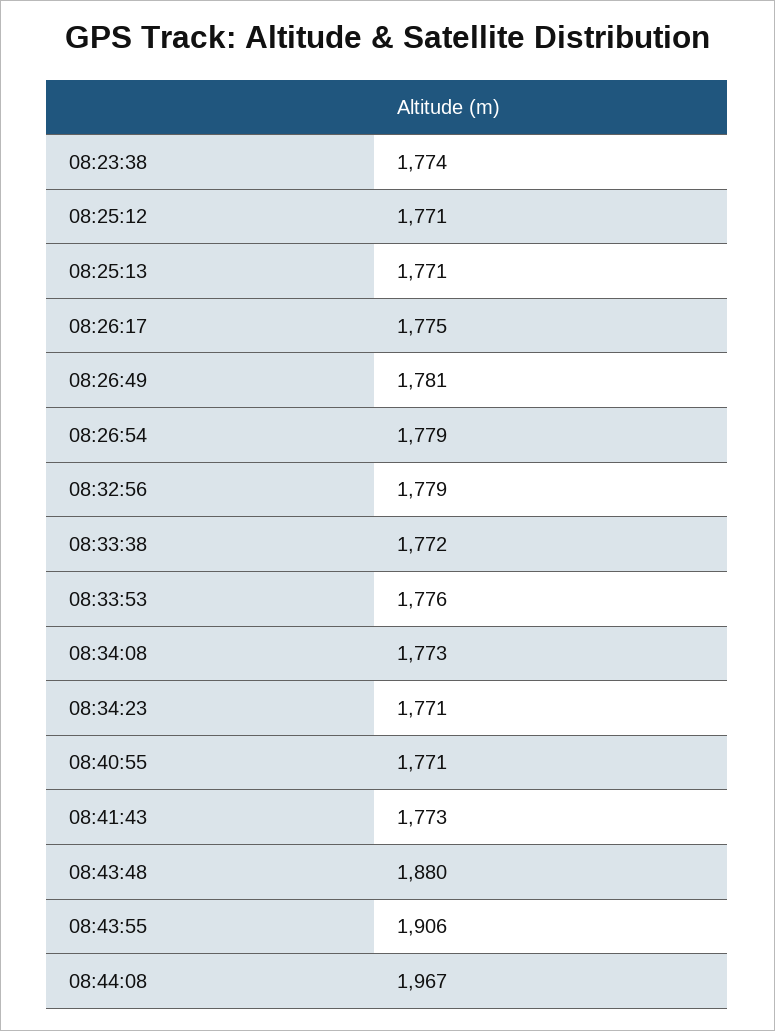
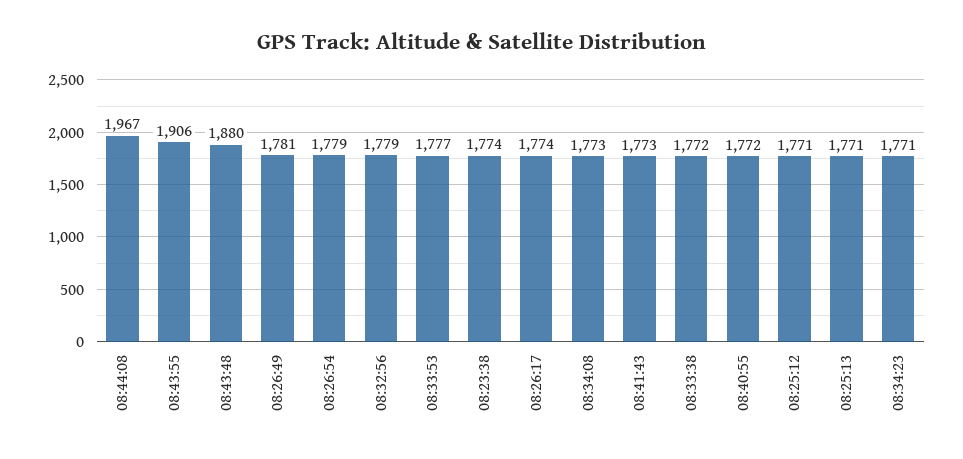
08:26:17: 1775 -> 1774
08:33:53: 1776 -> 1777
08:40:55: 1771 -> 1772

